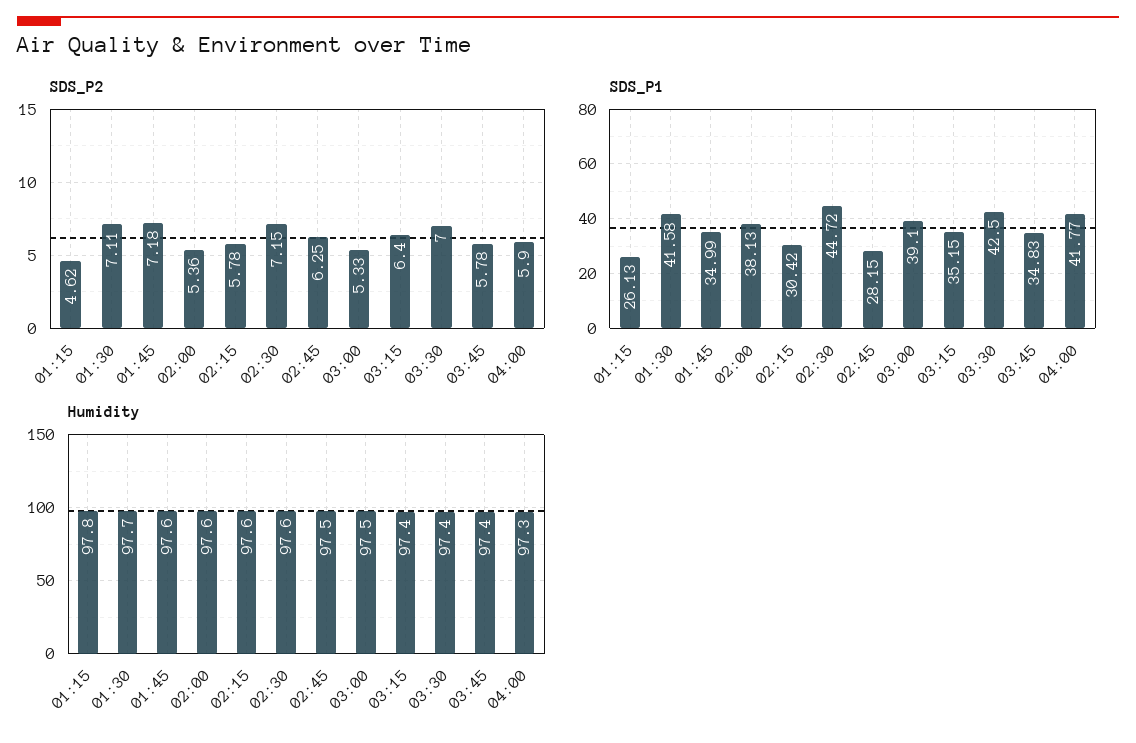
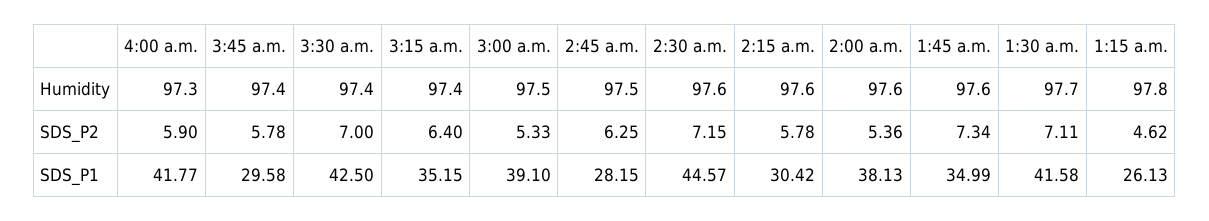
SDS_P2, 01:45: 7.18 -> 7.34
SDS_P1, 02:30: 44.72 -> 44.57
SDS_P1, 03:45: 34.83 -> 29.58

